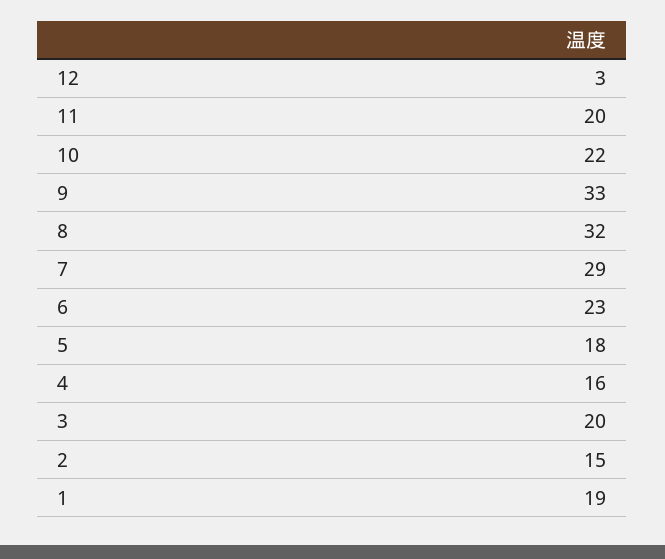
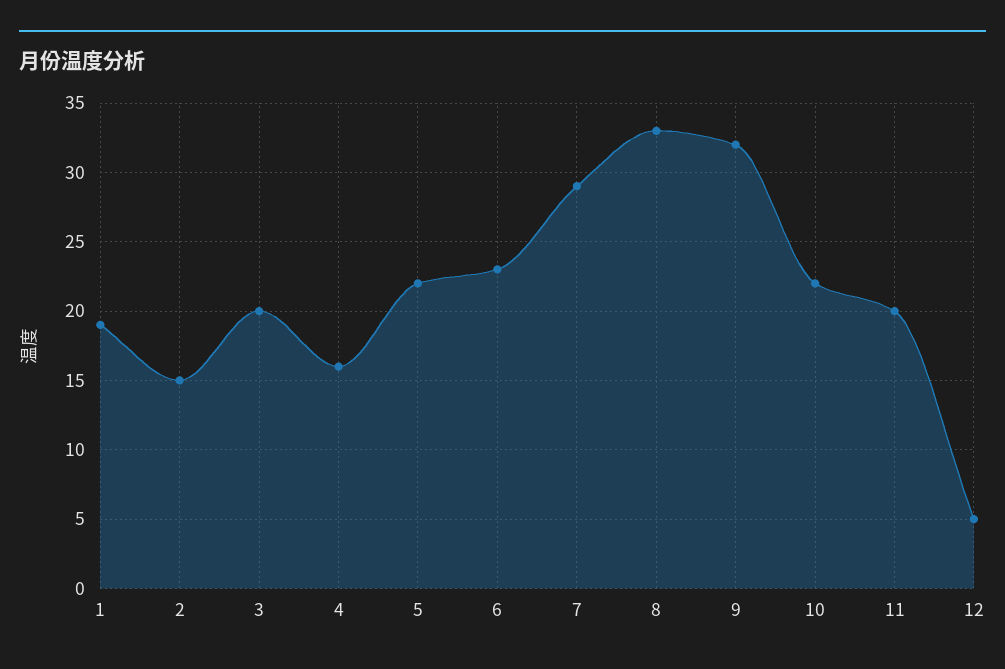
12: 3 -> 5
9: 33 -> 32
8: 32 -> 33
5: 18 -> 22

